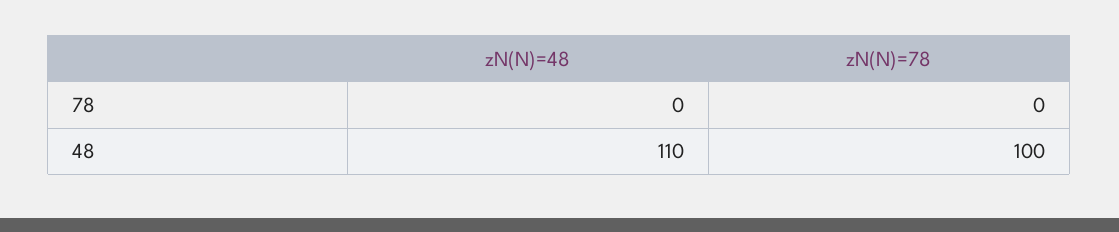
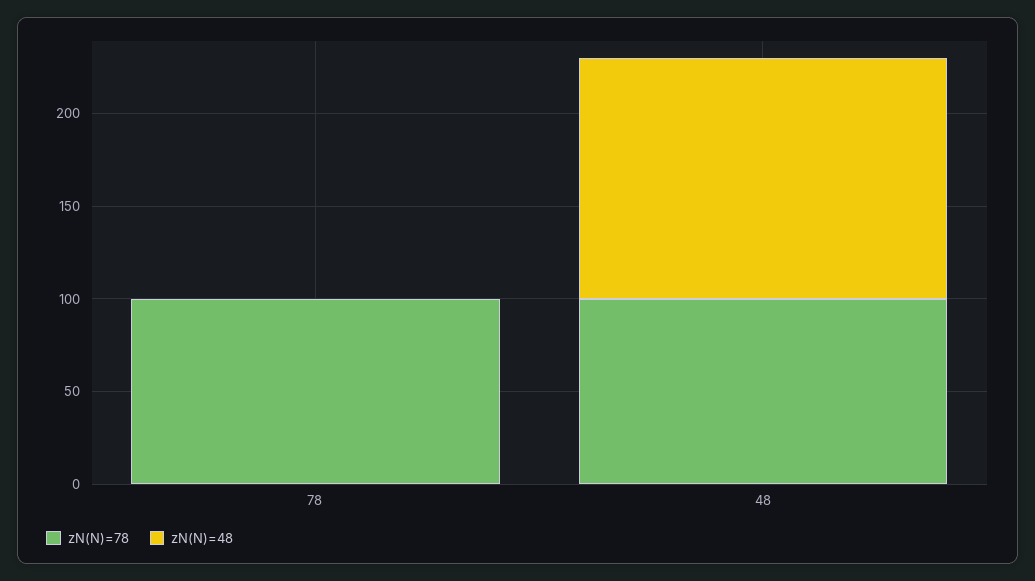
zN(N)=78, 78: 0 -> 100
zN(N)=48, 48: 110 -> 130

